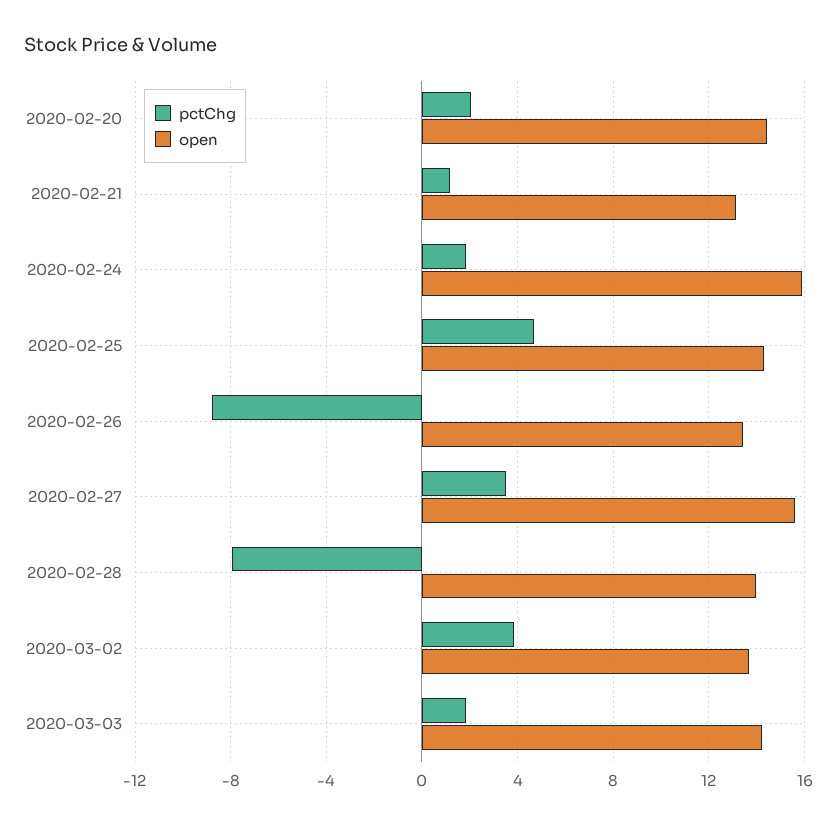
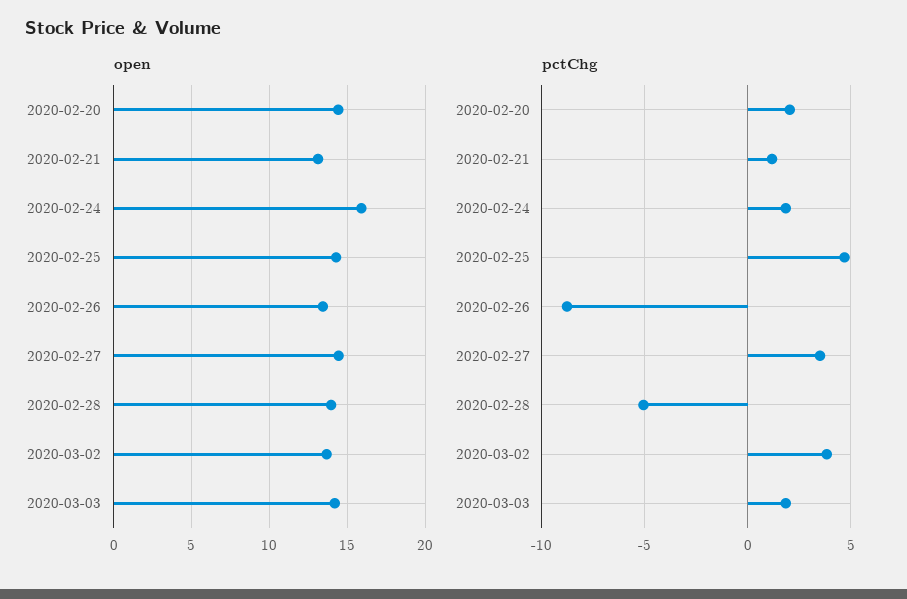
open, 2020-02-27: 15.5 -> 14.5
pctChg, 2020-02-28: -8 -> -5

